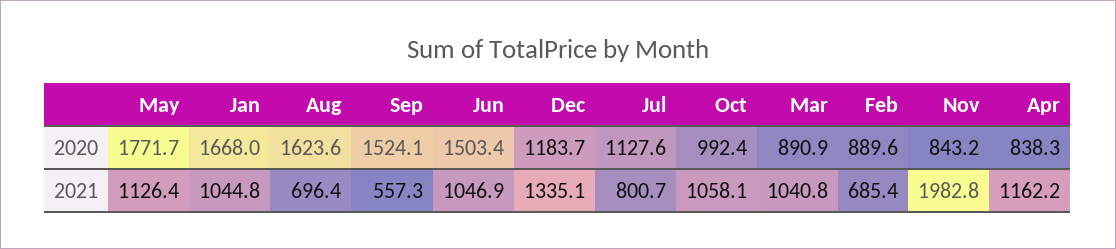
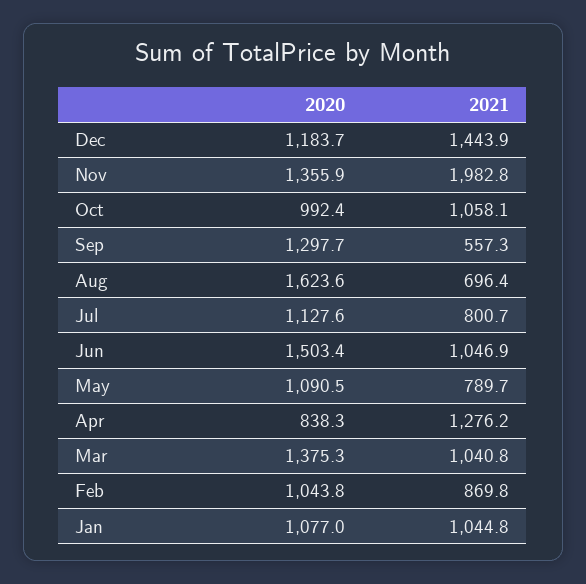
May, 2020: 1771.7 -> 1090.5
Jan, 2020: 1668 -> 1077
Sep, 2020: 1524.1 -> 1297.7
Mar, 2020: 890.9 -> 1375.3
Feb, 2020: 889.6 -> 1043.8
Nov, 2020: 843.2 -> 1355.9
May, 2021: 1126.4 -> 789.7
Dec, 2021: 1335.1 -> 1443.9
Feb, 2021: 685.4 -> 869.8
Apr, 2021: 1162.2 -> 1276.2

